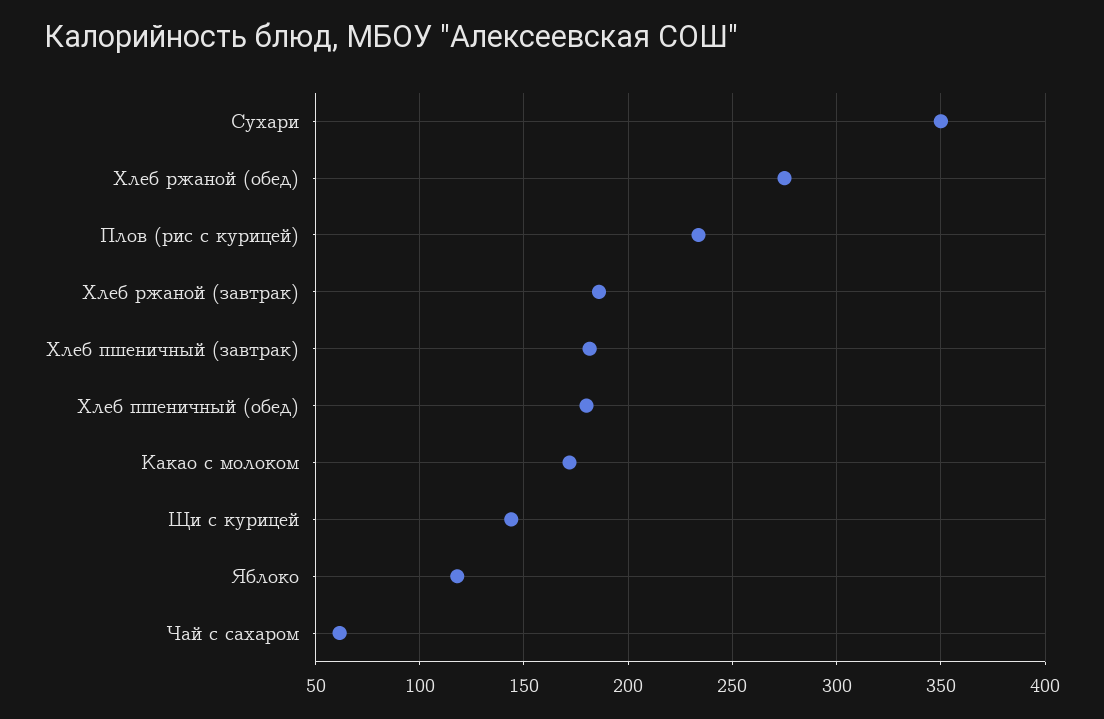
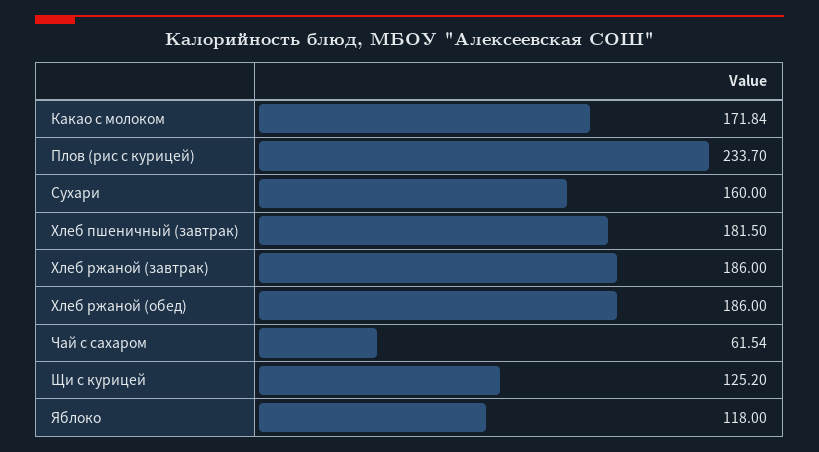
Сухари: 350 -> 160
Хлеб ржаной (обед): 275 -> 186
Хлеб пшеничный (обед): 180 -> none
Щи с курицей: 145 -> 125.2

